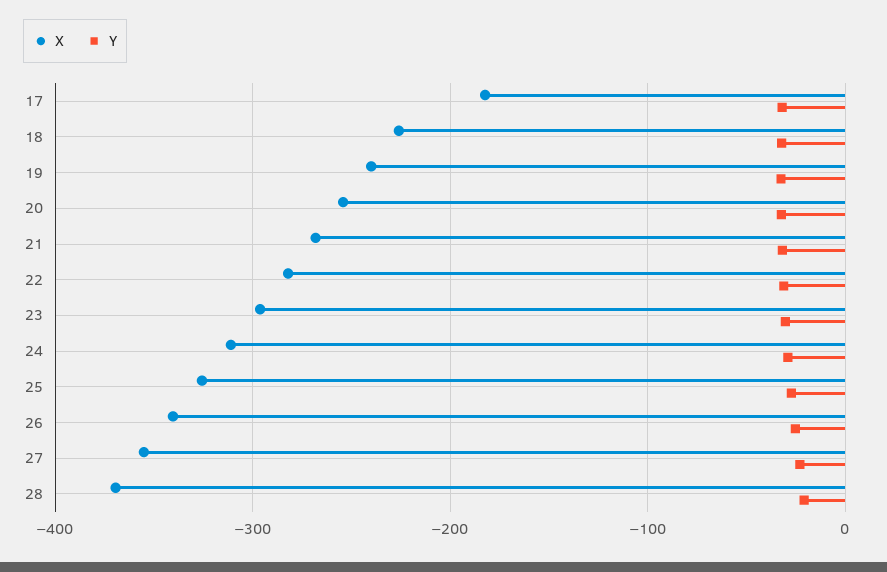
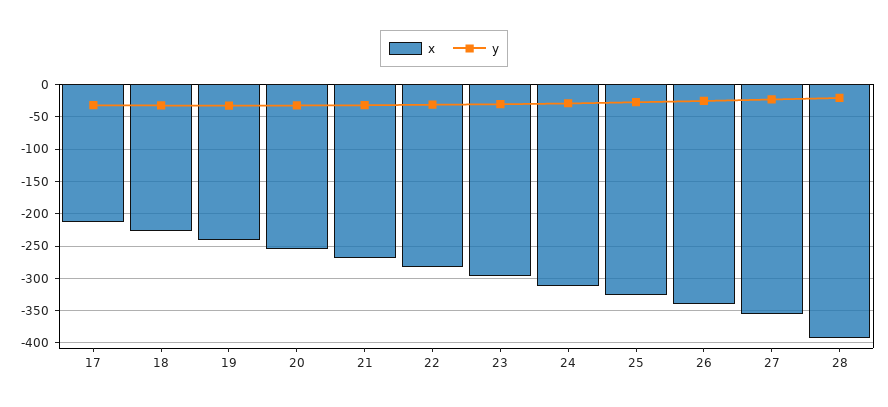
X, 17: -180 -> -210
X, 28: -370 -> -390

